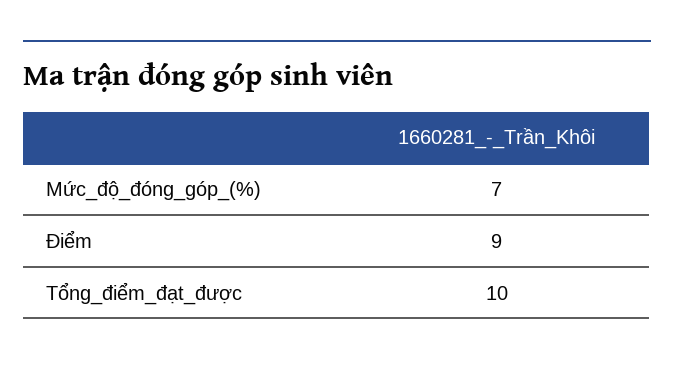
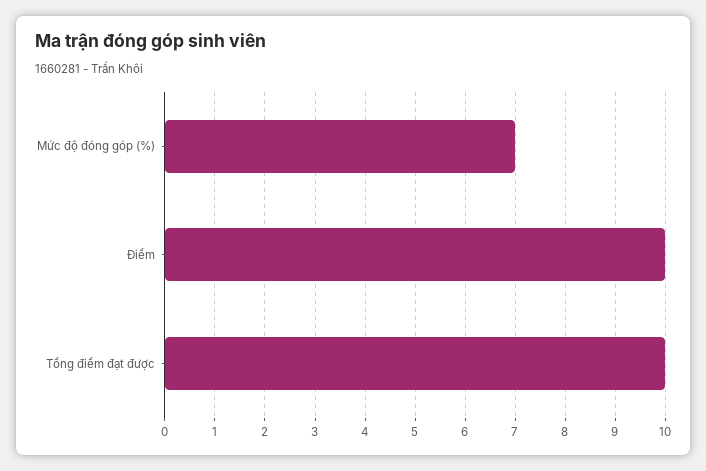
Điểm: 9 -> 10

